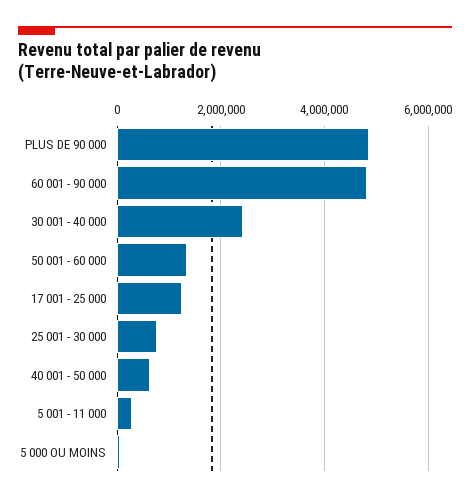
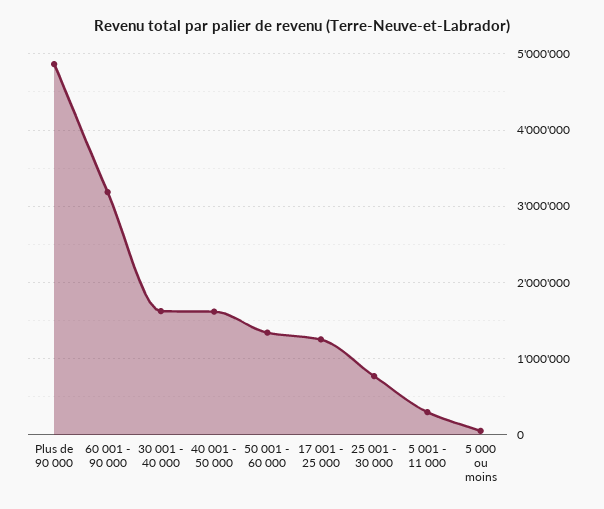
60 001 - 90 000: 4800000 -> 3200000
30 001 - 40 000: 2400000 -> 1600000
40 001 - 50 000: 600000 -> 1600000

